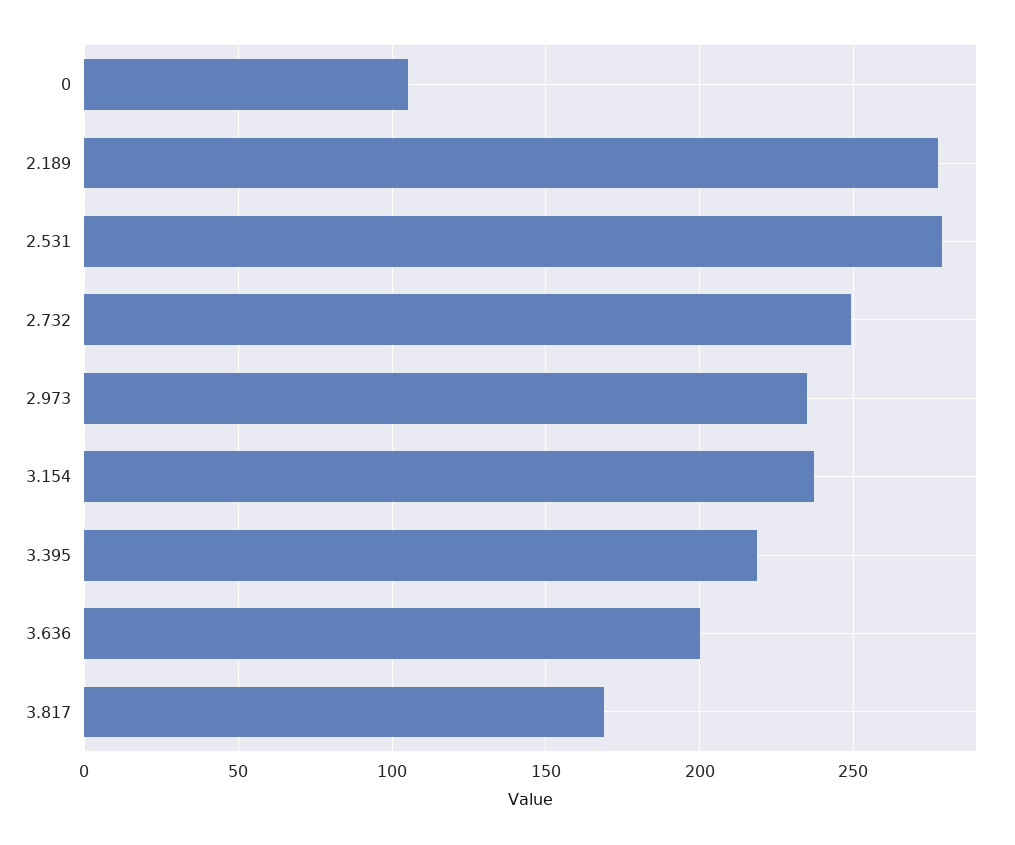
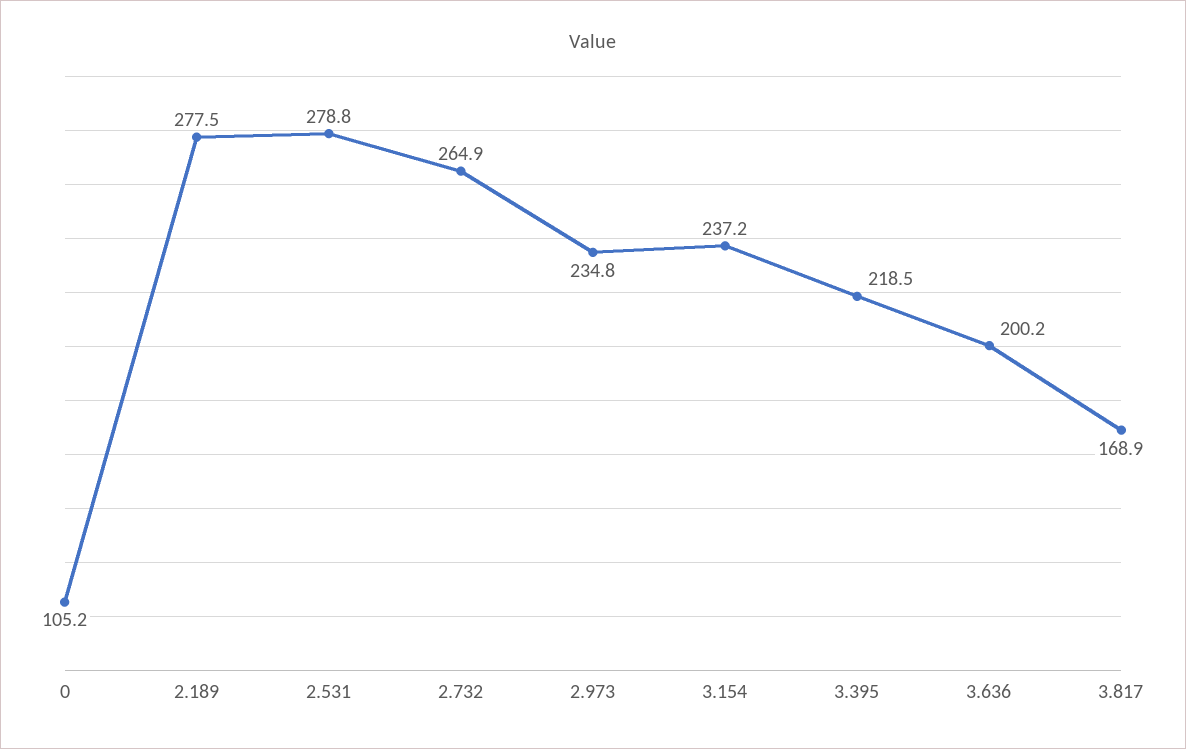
2.732: 250 -> 264.9

